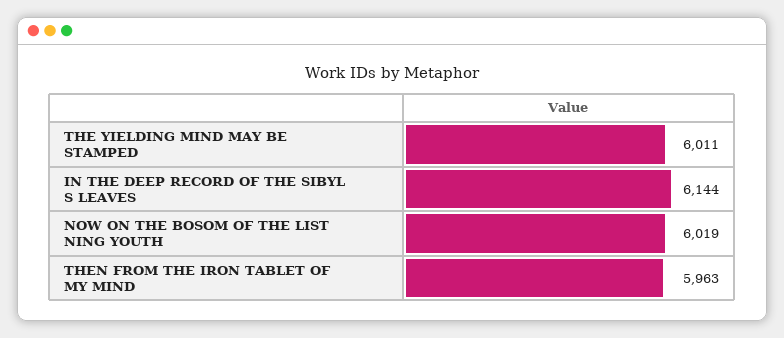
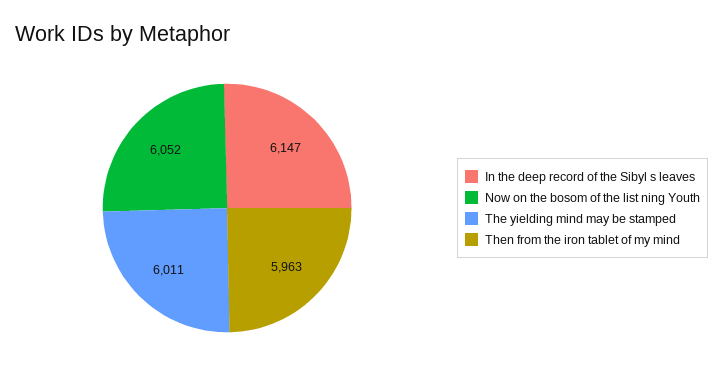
IN THE DEEP RECORD OF THE SIBYL S LEAVES: 6144 -> 6147
NOW ON THE BOSOM OF THE LIST NING YOUTH: 6019 -> 6052

